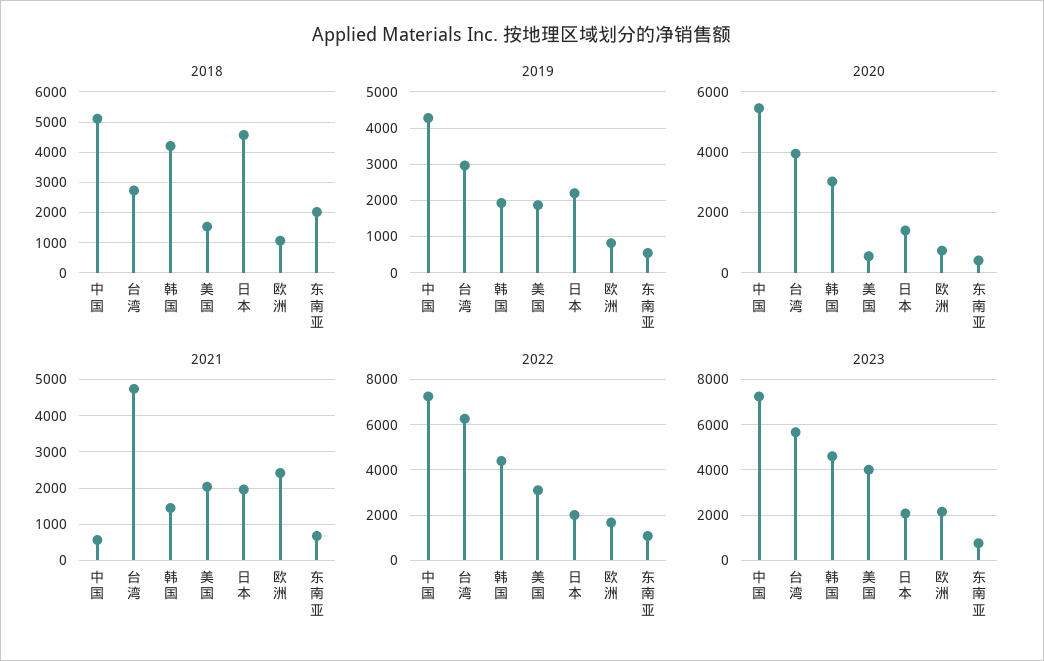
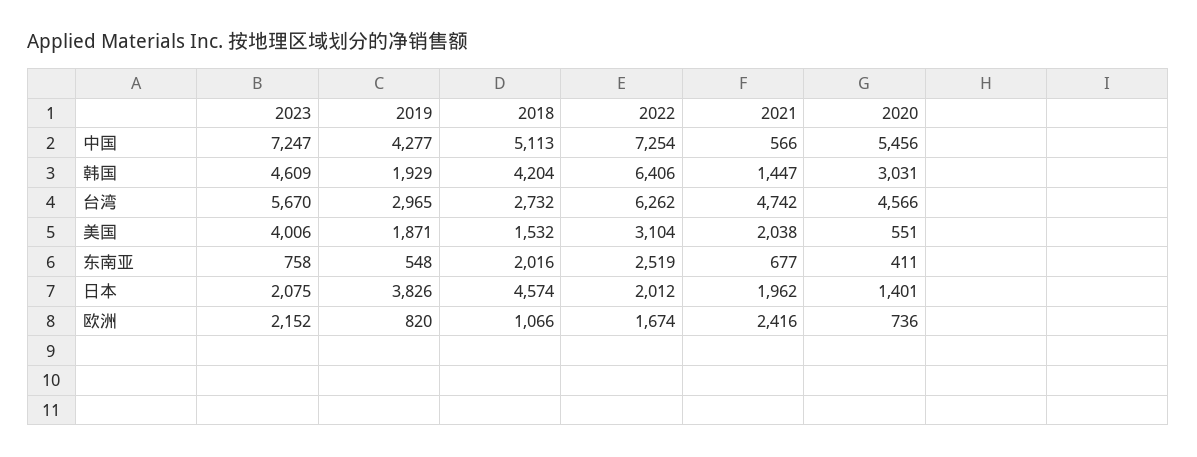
2019, 日本: 2200 -> 3826
2020, 台湾: 4000 -> 4566
2022, 韩国: 4500 -> 6406
2022, 东南亚: 1000 -> 2519

